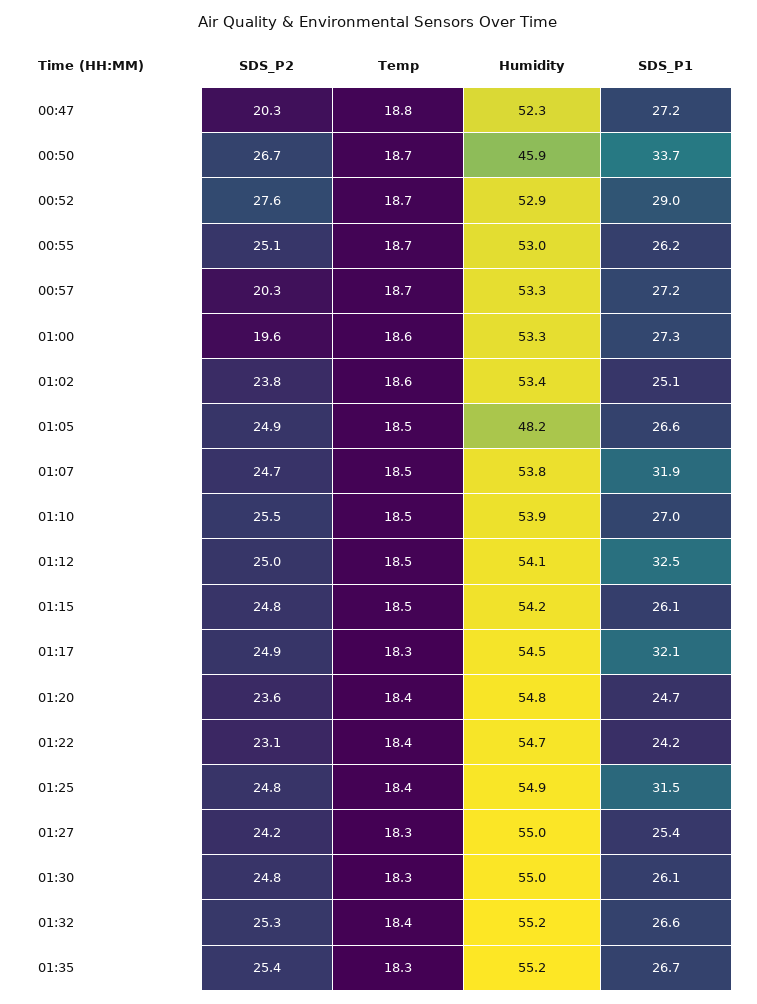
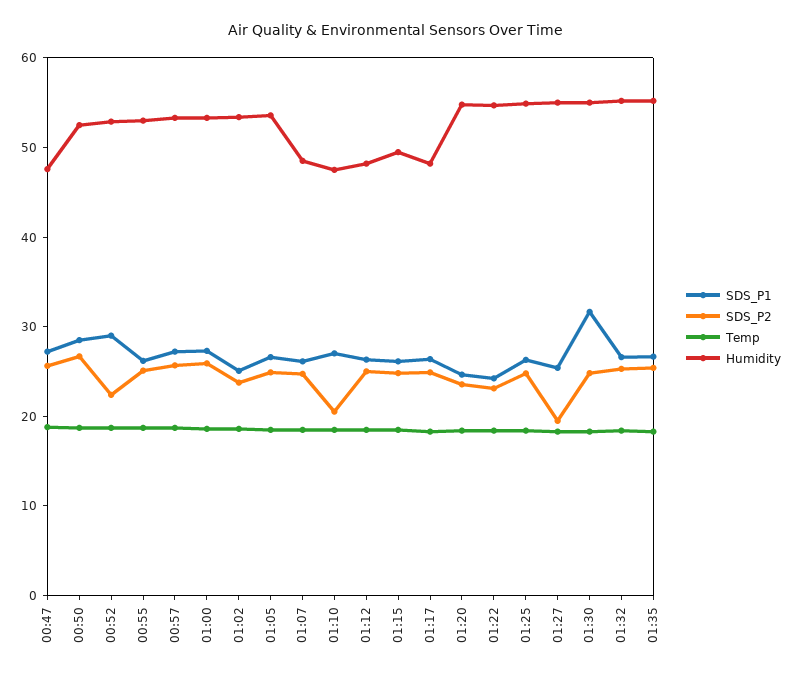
SDS_P2, 00:47: 20.3 -> 26
Humidity, 00:47: 52.3 -> 48
Humidity, 00:50: 45.9 -> 52
SDS_P1, 00:50: 33.7 -> 28
SDS_P2, 00:52: 27.6 -> 22
SDS_P2, 00:57: 20.3 -> 26
SDS_P2, 01:00: 19.6 -> 26
Humidity, 01:05: 48.2 -> 54
Humidity, 01:07: 53.8 -> 48
SDS_P1, 01:07: 31.9 -> 26
SDS_P2, 01:10: 25.5 -> 20
Humidity, 01:10: 53.9 -> 48
Humidity, 01:12: 54.1 -> 48
SDS_P1, 01:12: 32.5 -> 26
Humidity, 01:15: 54.2 -> 50
Humidity, 01:17: 54.5 -> 48
SDS_P1, 01:17: 32.1 -> 26
SDS_P1, 01:25: 31.5 -> 26
SDS_P2, 01:27: 24.2 -> 20
SDS_P1, 01:30: 26.1 -> 32

